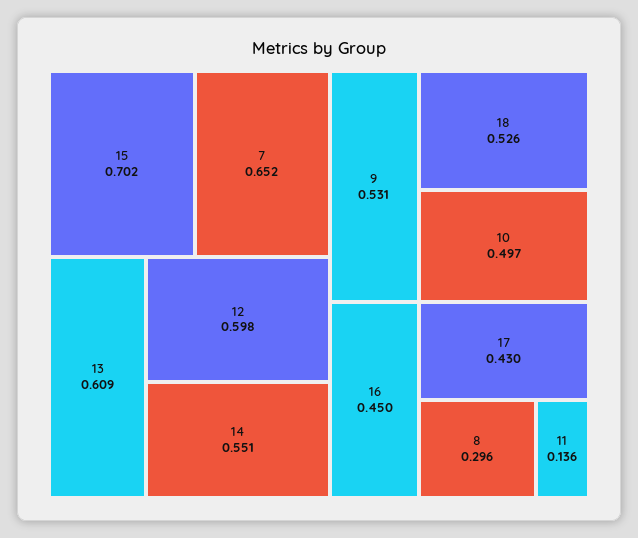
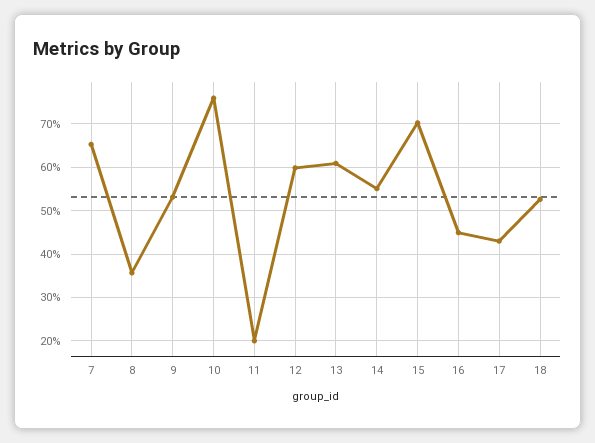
10: 0.497 -> 0.76
8: 0.296 -> 0.36
11: 0.136 -> 0.2

